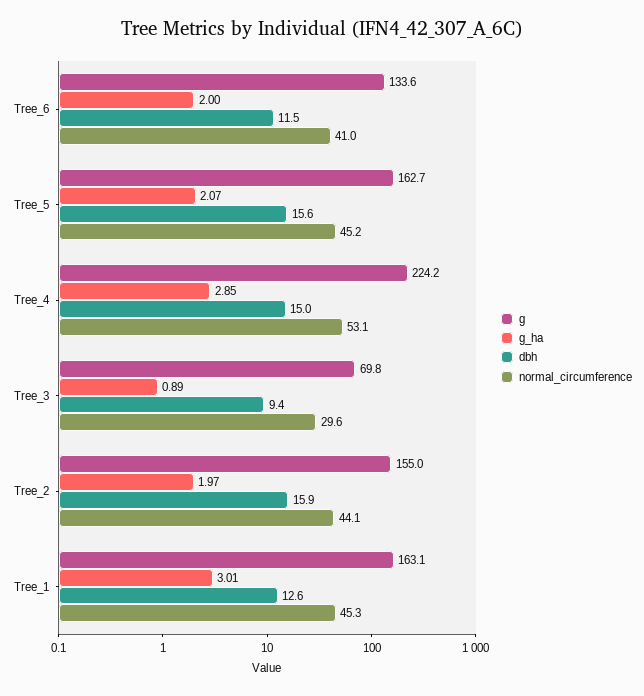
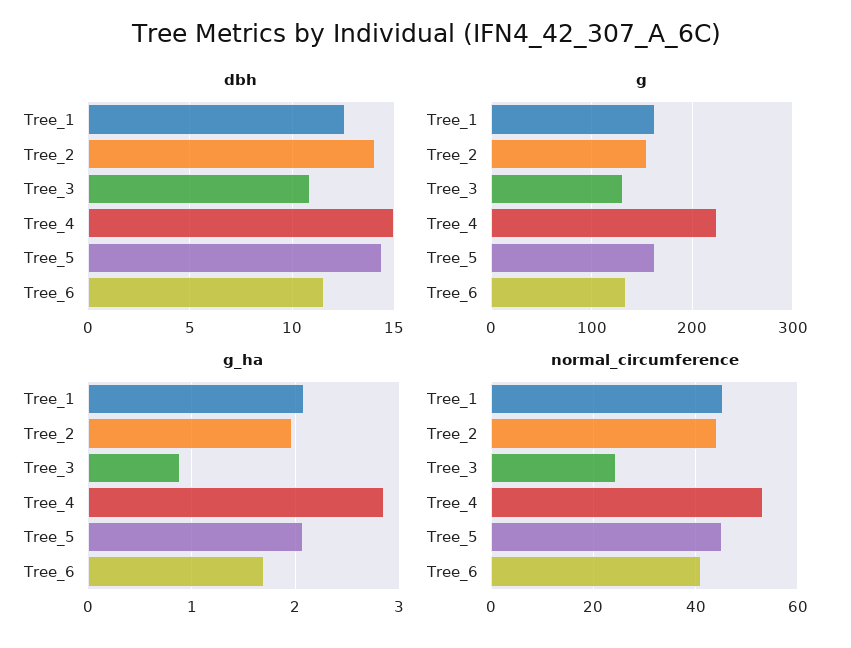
g_ha, Tree_6: 2 -> 1.7
dbh, Tree_5: 15.6 -> 14.5
g, Tree_3: 69.8 -> 130
dbh, Tree_3: 9.4 -> 11
normal_circumference, Tree_3: 29.6 -> 24
dbh, Tree_2: 15.9 -> 14
g_ha, Tree_1: 3.01 -> 2.1

